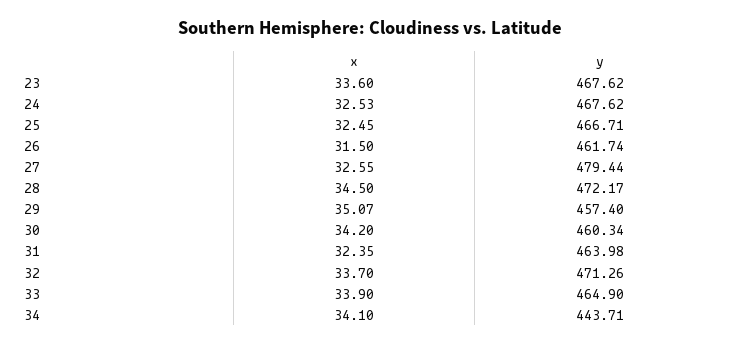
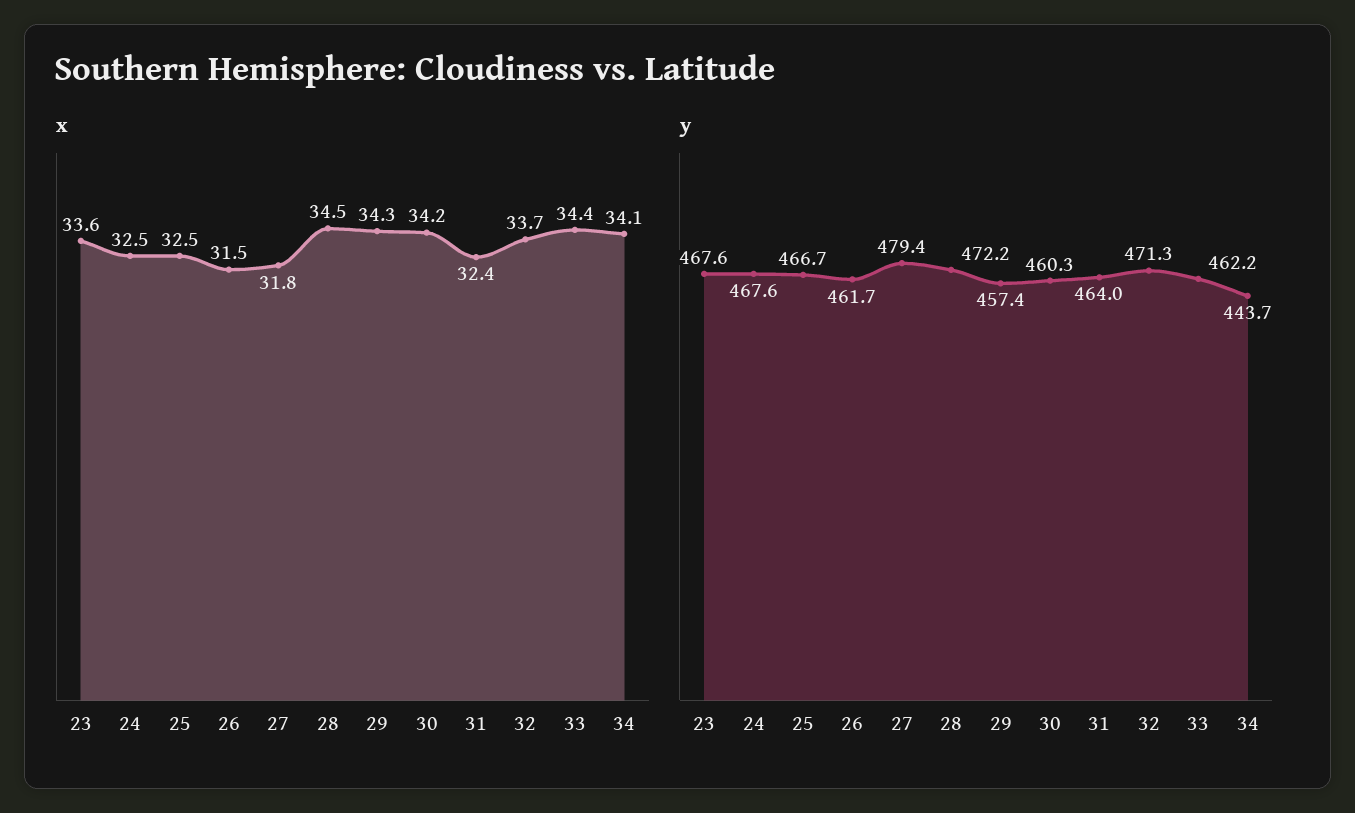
x, 27: 32.55 -> 31.8
x, 29: 35.07 -> 34.3
x, 33: 33.9 -> 34.4
y, 33: 464.9 -> 462.2

